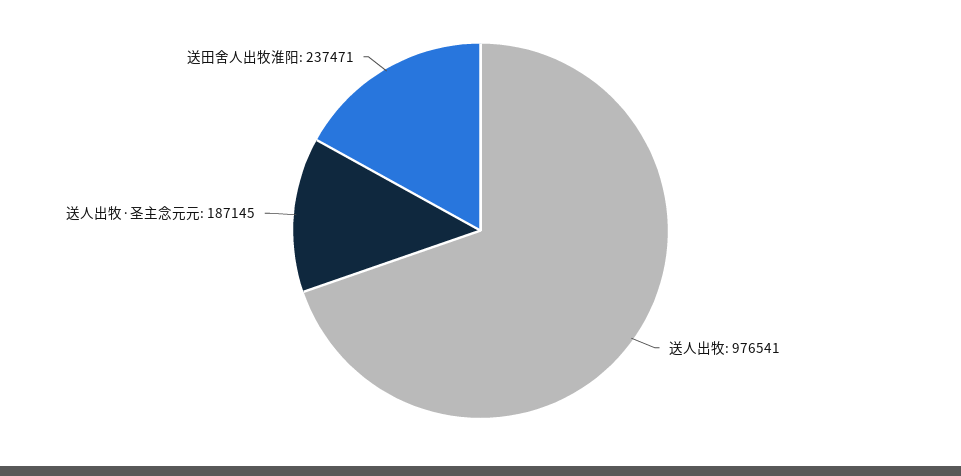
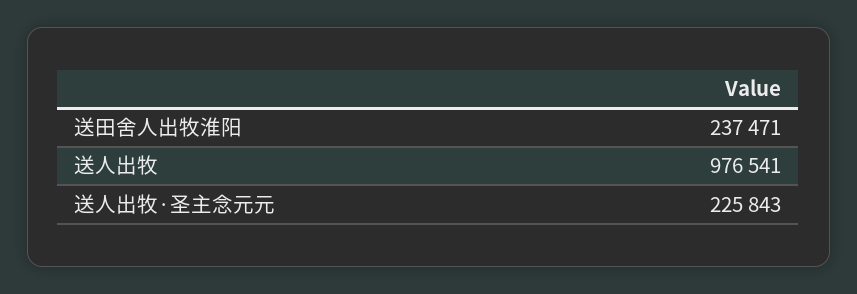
送人出牧·圣主念元元: 187145 -> 225843

